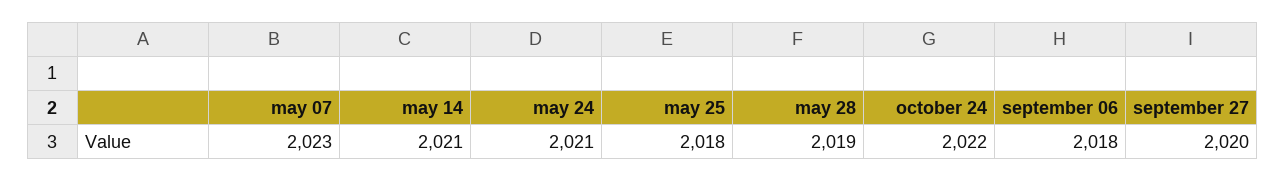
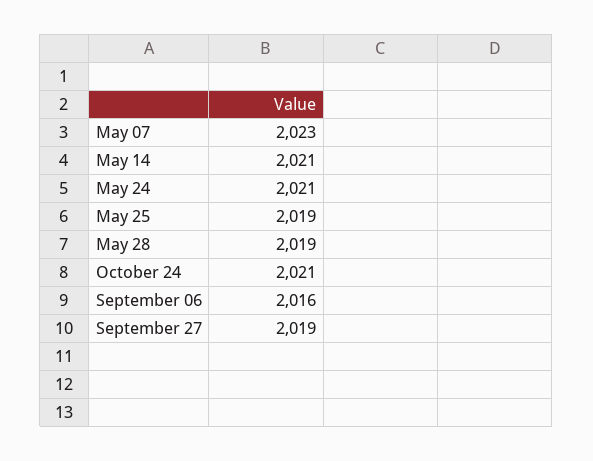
may 25: 2018 -> 2019
october 24: 2022 -> 2021
september 06: 2018 -> 2016
september 27: 2020 -> 2019

